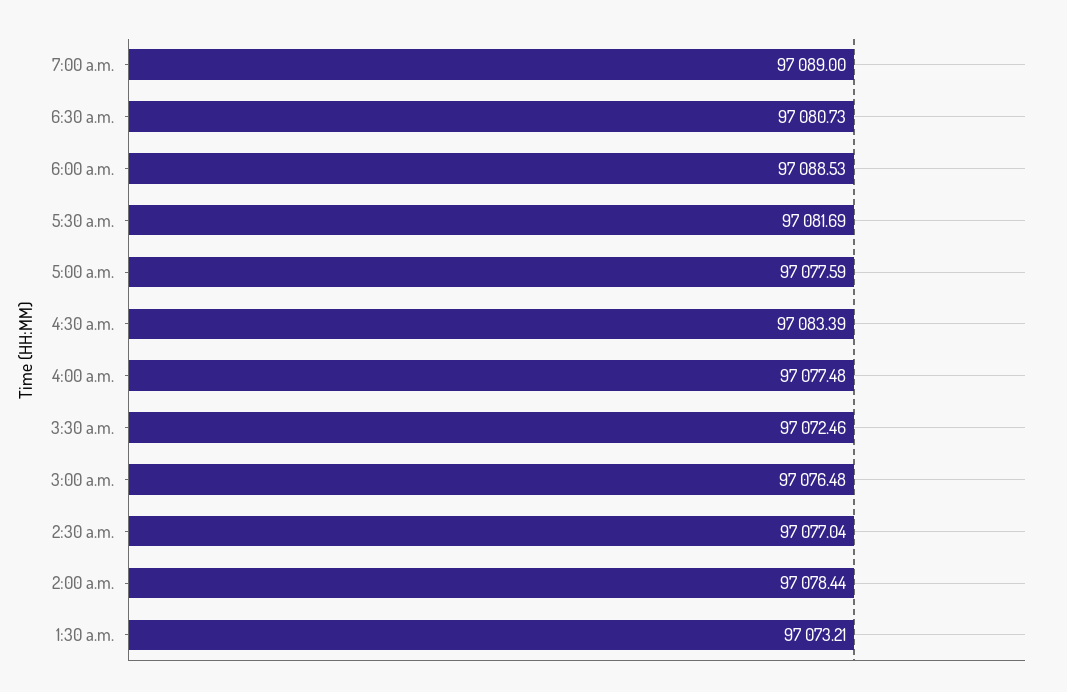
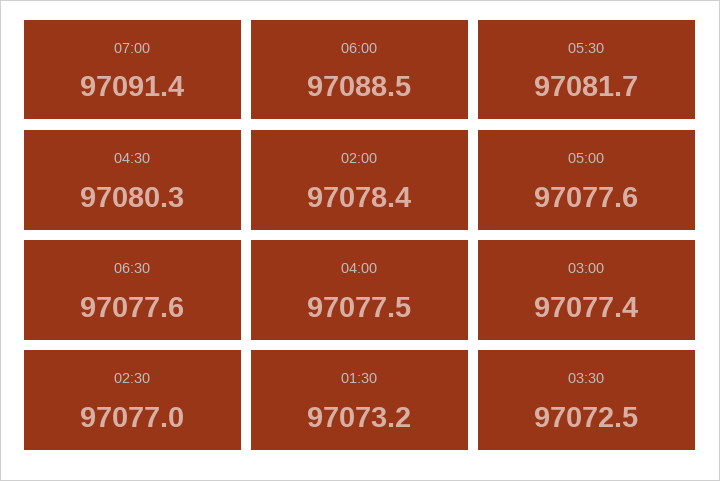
7:00 a.m.: 97089 -> 97091.4
6:30 a.m.: 97080.73 -> 97077.6
4:30 a.m.: 97083.39 -> 97080.3
3:00 a.m.: 97076.48 -> 97077.4

